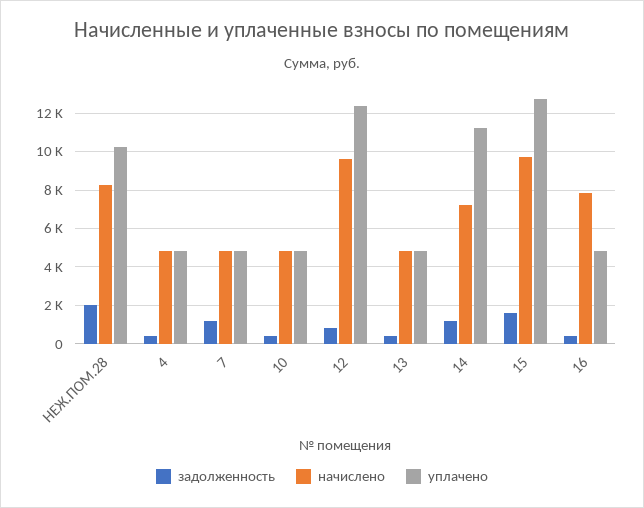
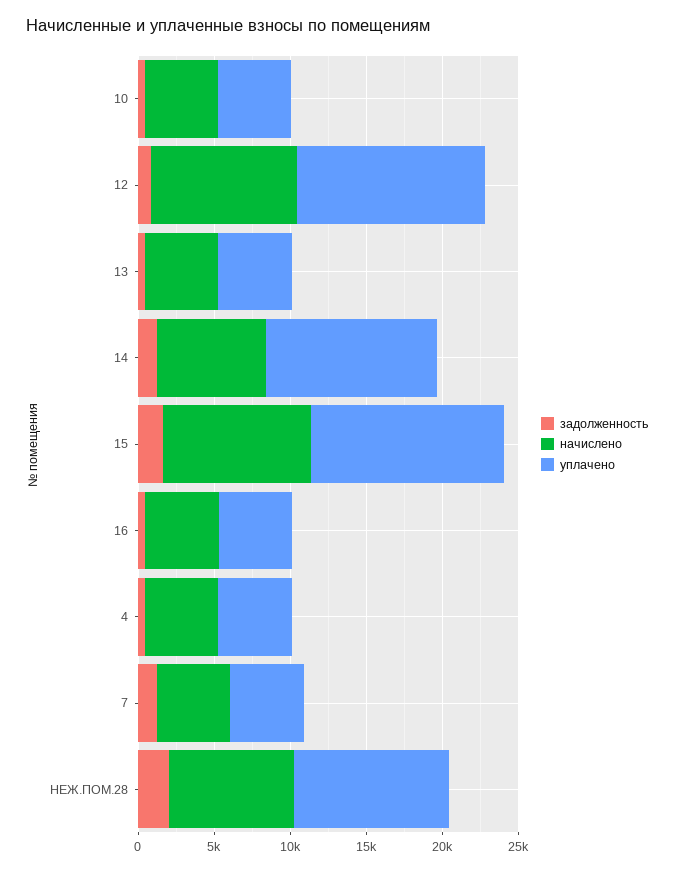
начислено, 16: 8000 -> 5000

